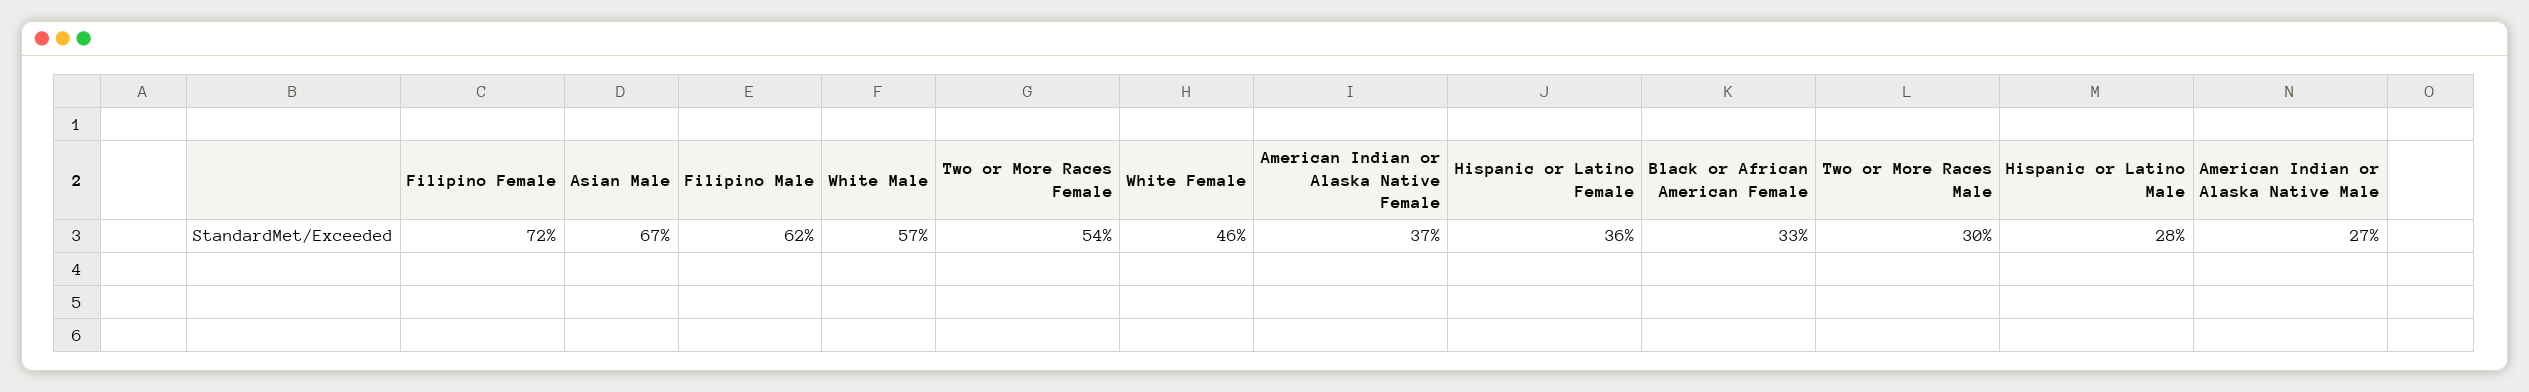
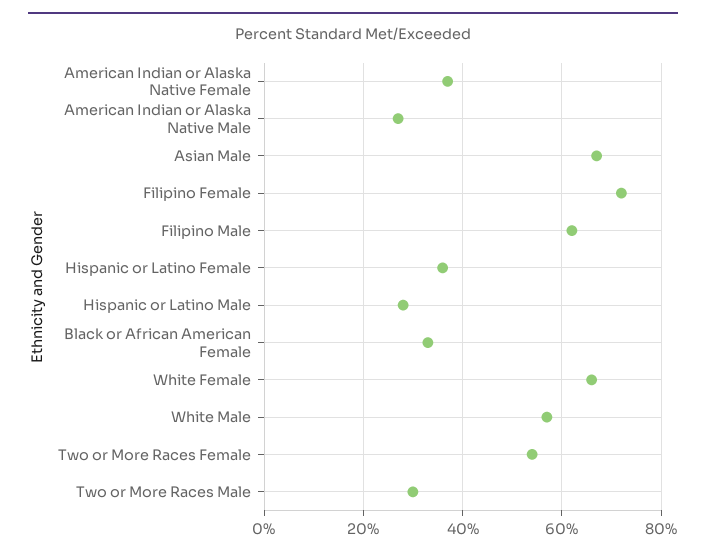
White Female: 46 -> 65

